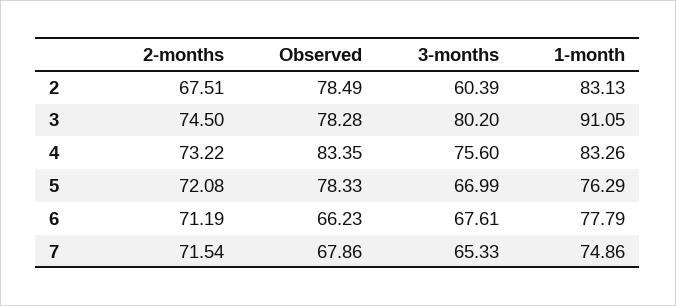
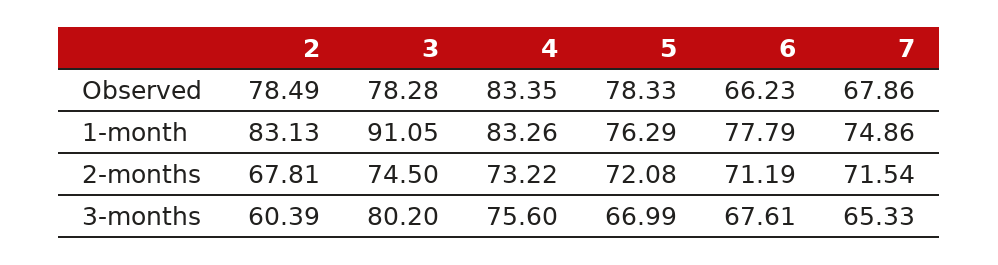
2-months, 2: 67.51 -> 67.81

